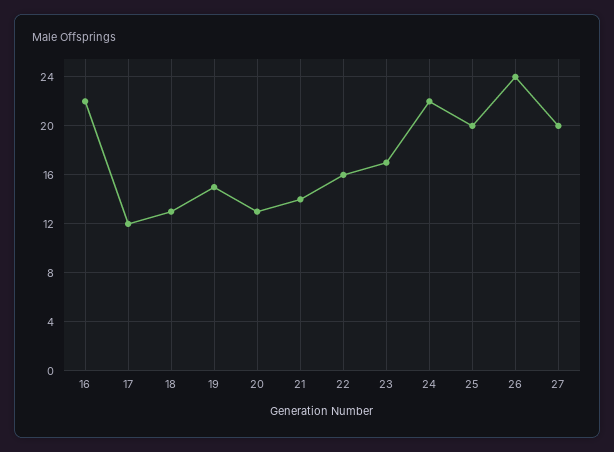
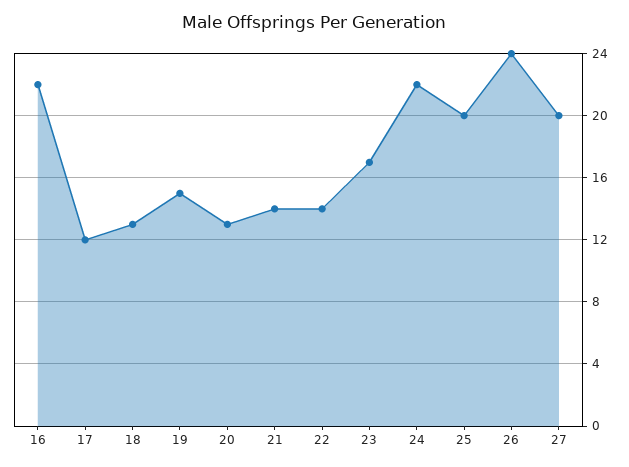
22: 16 -> 14

